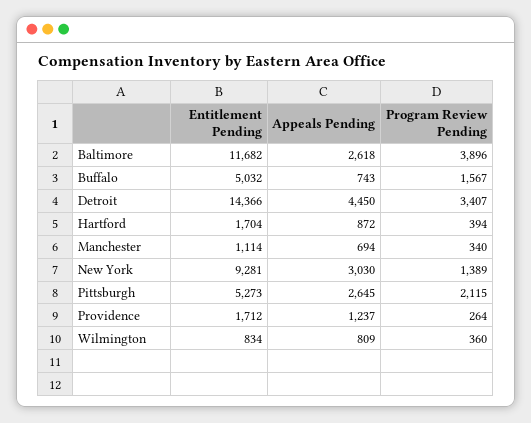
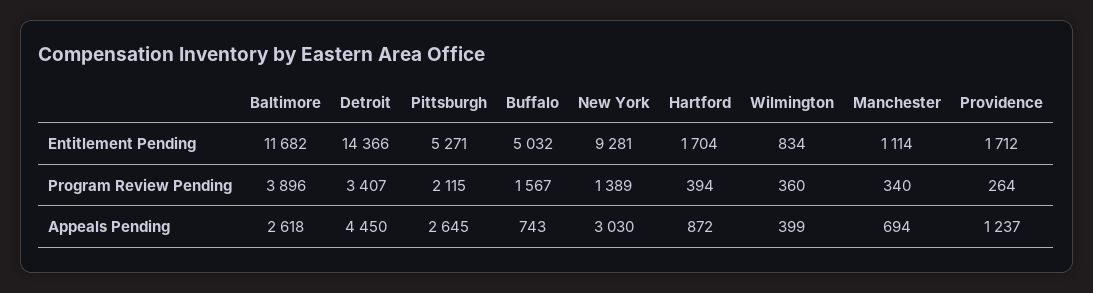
Entitlement Pending, Pittsburgh: 5273 -> 5271
Appeals Pending, Wilmington: 809 -> 399

